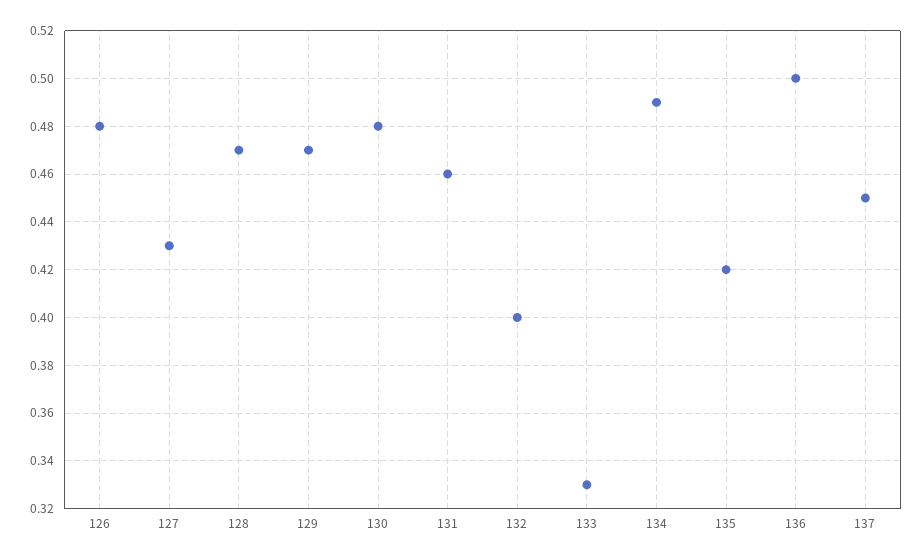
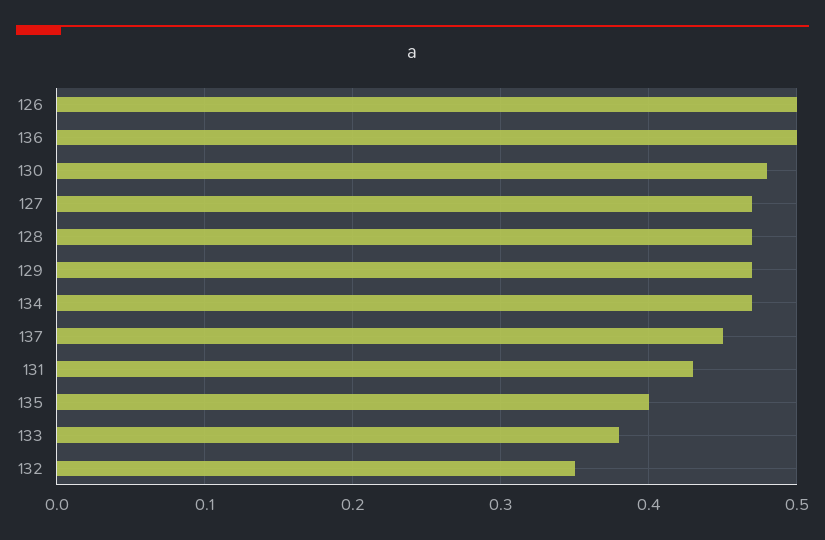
126: 0.48 -> 0.5
127: 0.43 -> 0.47
131: 0.46 -> 0.43
132: 0.4 -> 0.35
133: 0.33 -> 0.38
134: 0.49 -> 0.47
135: 0.42 -> 0.4

